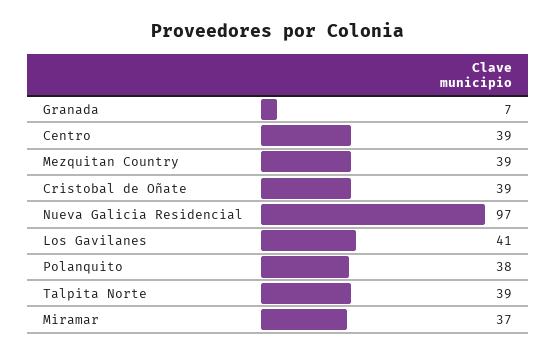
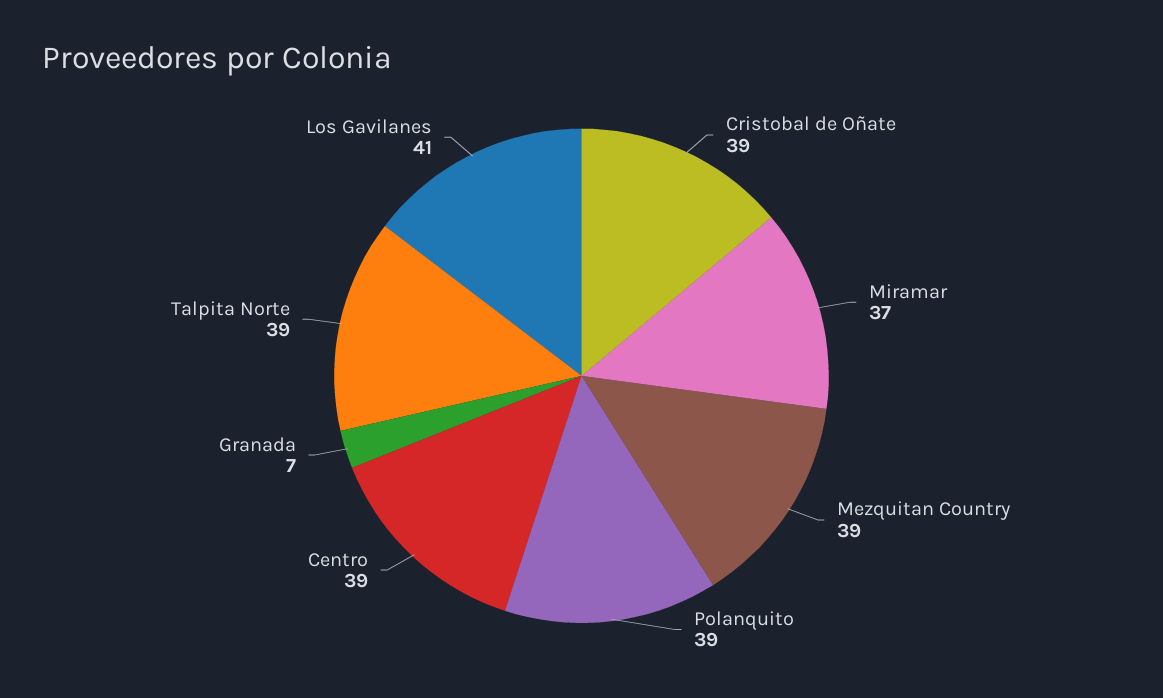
Nueva Galicia Residencial: 97 -> none
Polanquito: 38 -> 39

